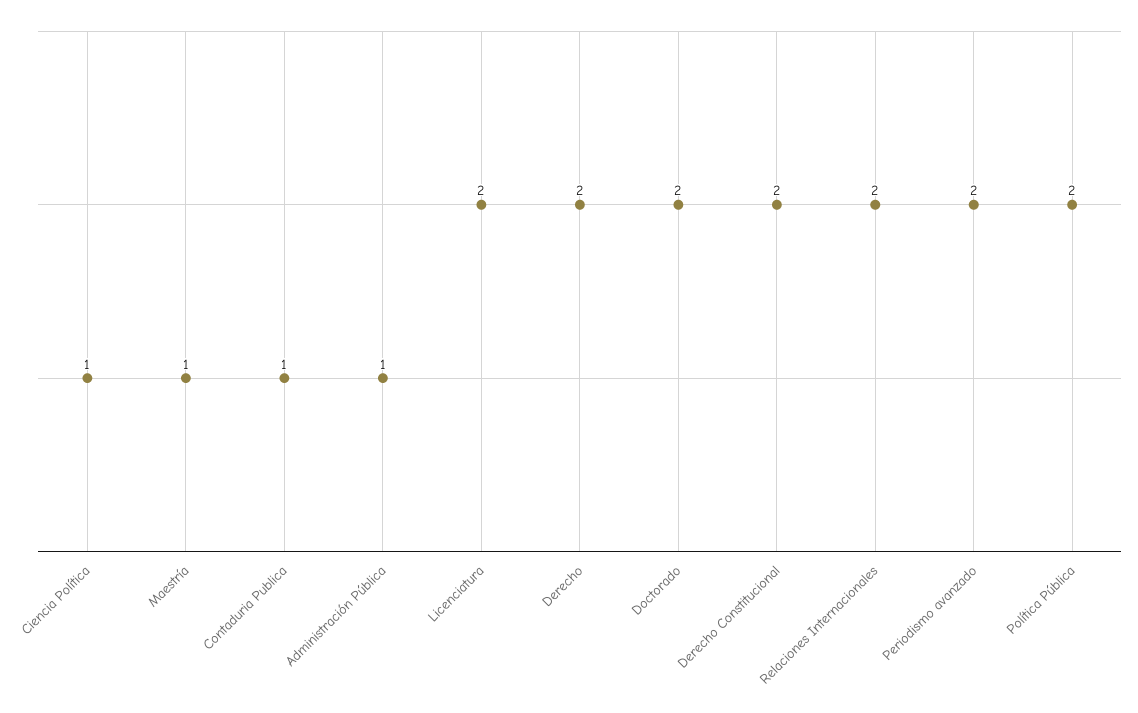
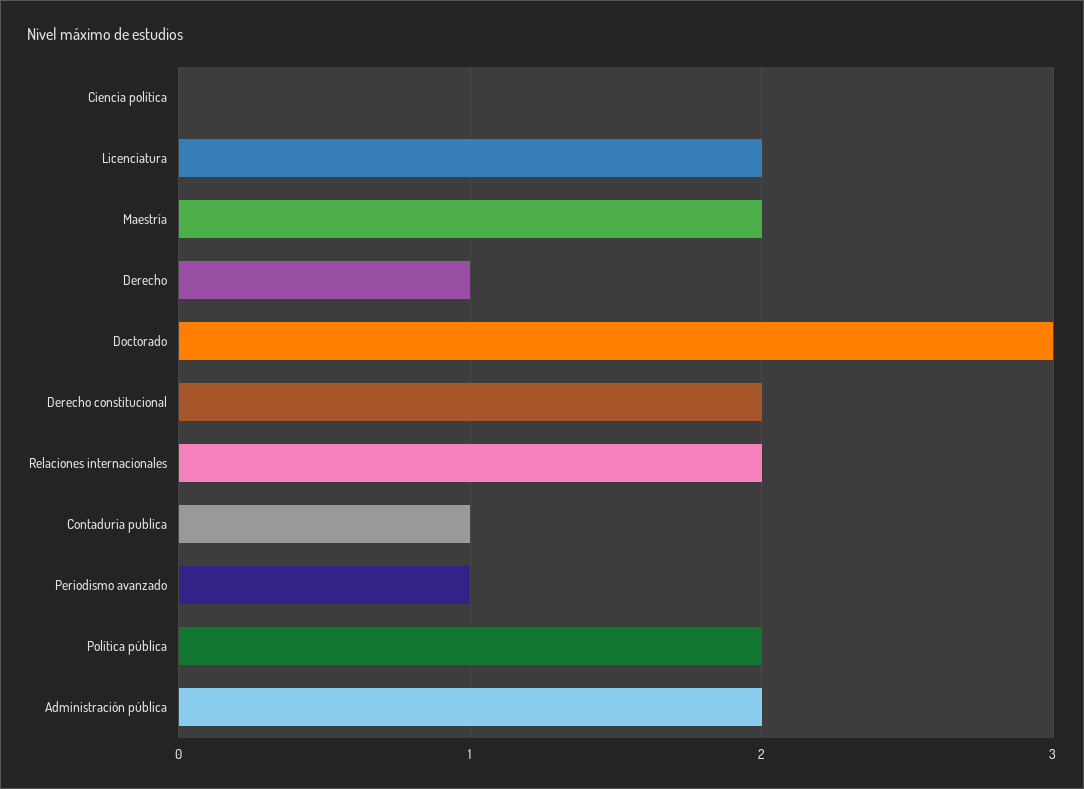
Ciencia Política: 1 -> 0
Maestría: 1 -> 2
Administración Pública: 1 -> 2
Derecho: 2 -> 1
Doctorado: 2 -> 3
Periodismo avanzado: 2 -> 1

